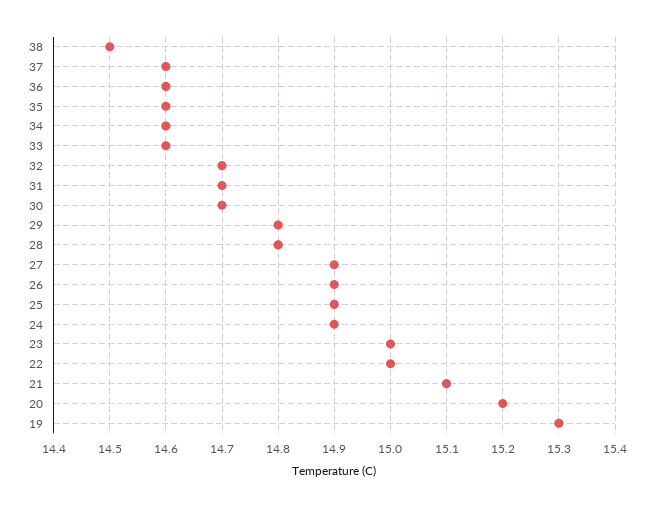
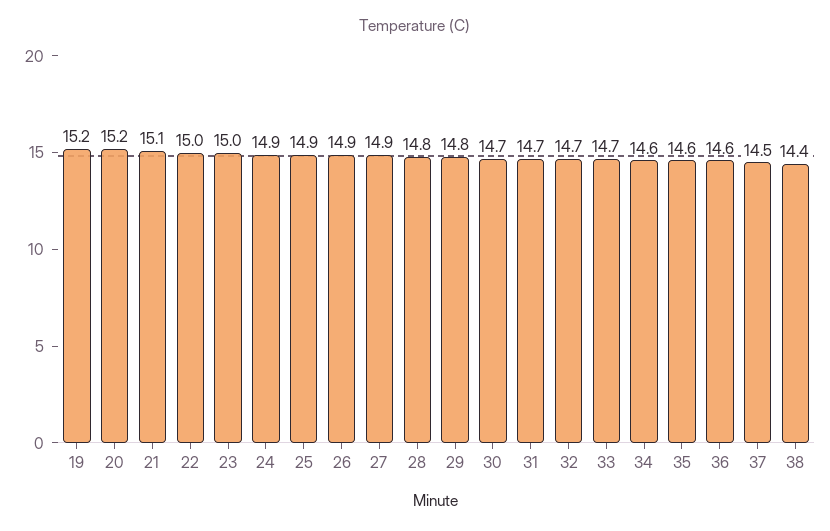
38: 14.5 -> 14.4
37: 14.6 -> 14.5
33: 14.6 -> 14.7
19: 15.3 -> 15.2

